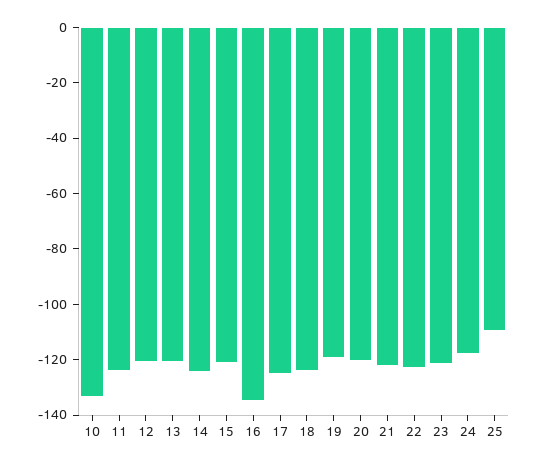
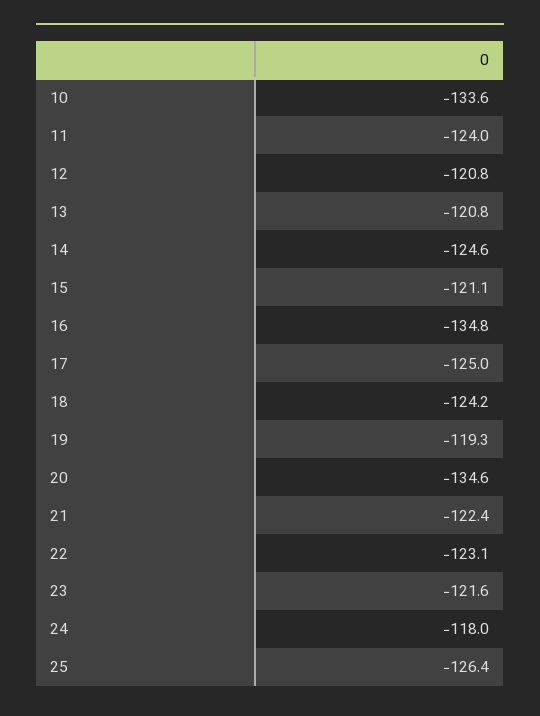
20: -120 -> -134.6
25: -110 -> -126.4

